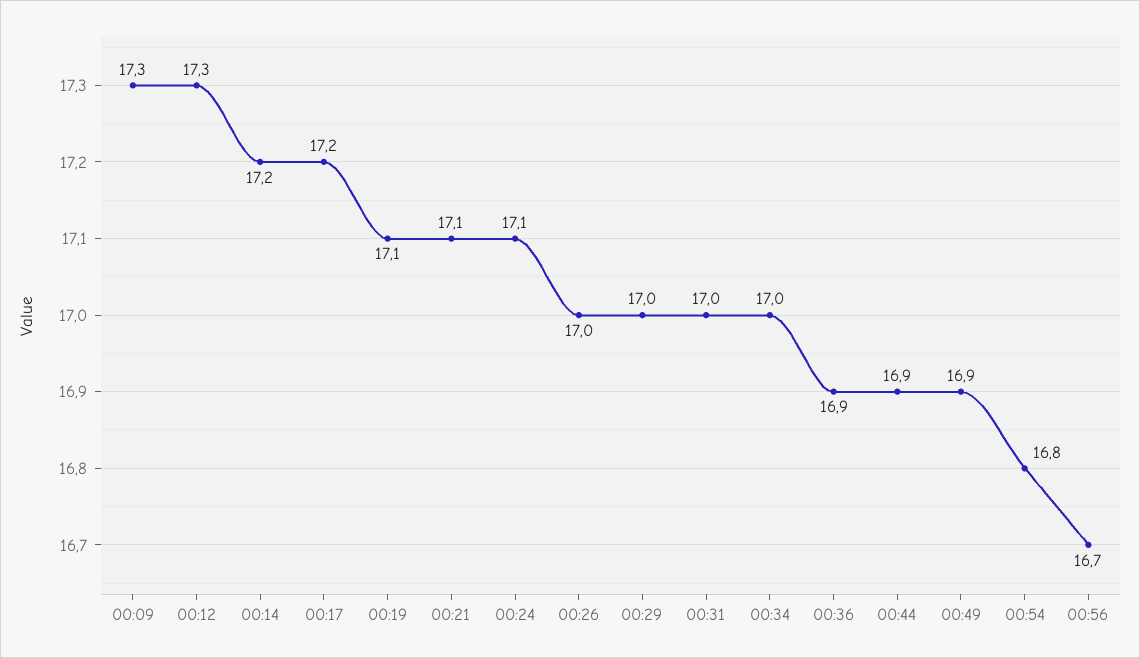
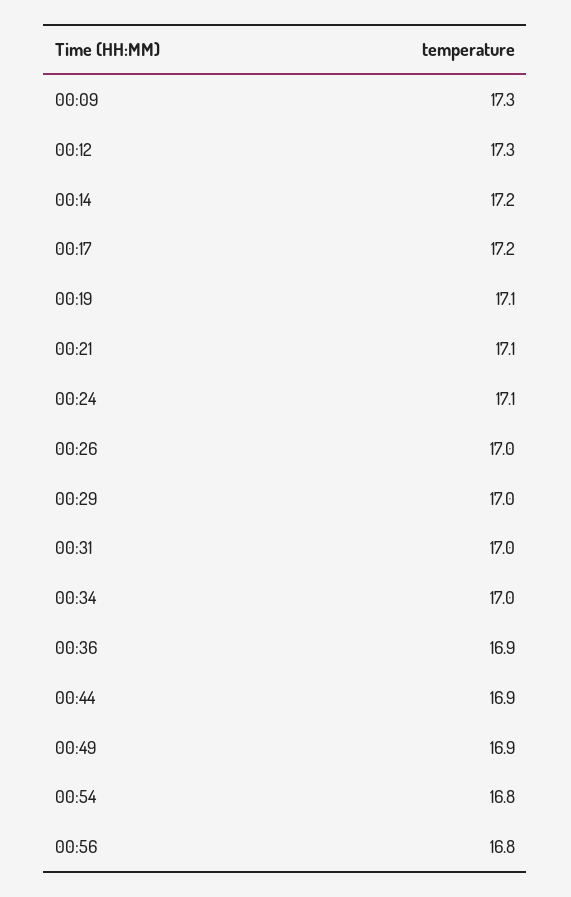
00:56: 16.7 -> 16.8

